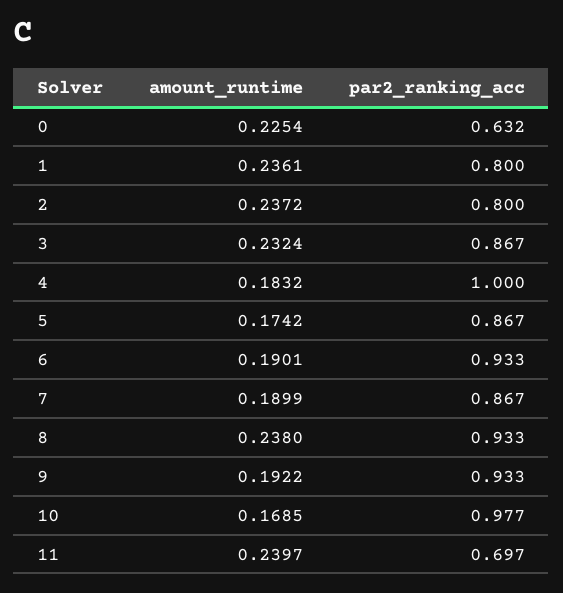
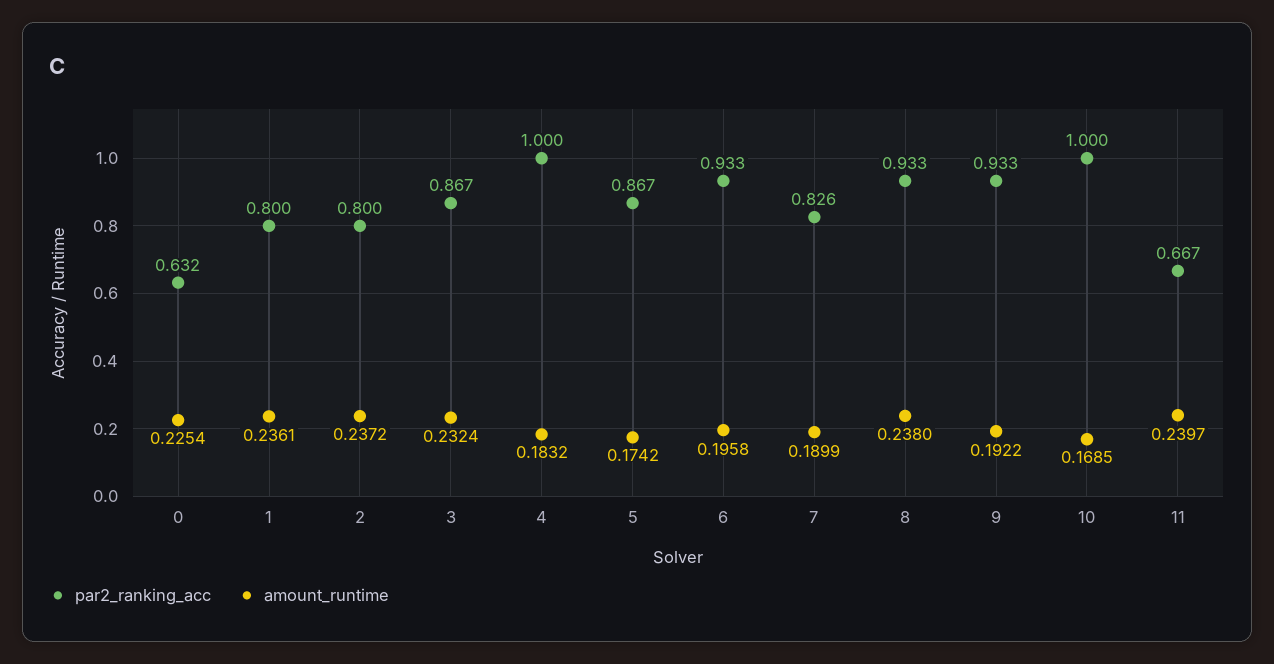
amount_runtime, 6: 0.1901 -> 0.1958
par2_ranking_acc, 7: 0.867 -> 0.826
par2_ranking_acc, 10: 0.977 -> 1
par2_ranking_acc, 11: 0.697 -> 0.667

